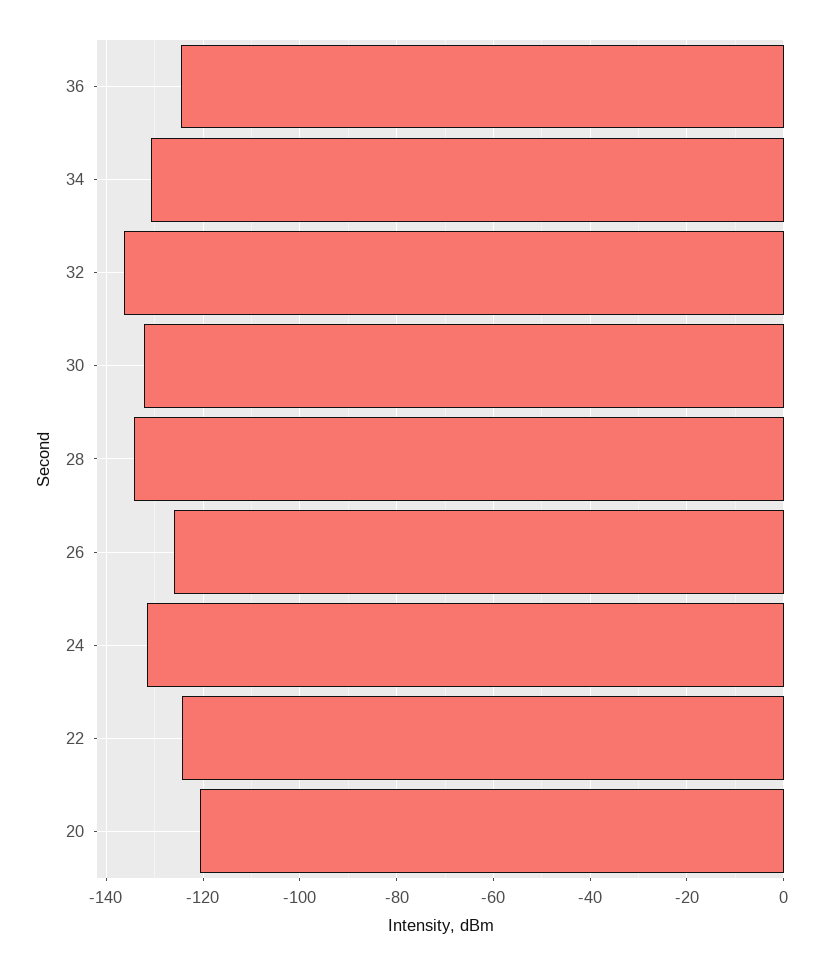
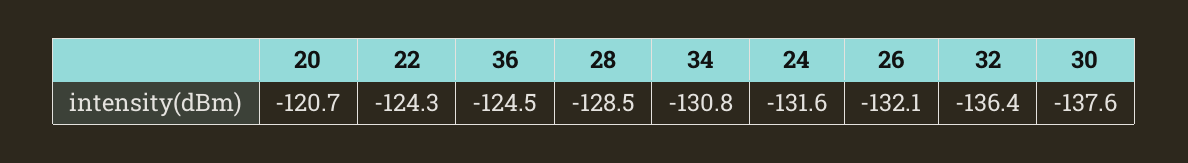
30: -132 -> -137.6
28: -134 -> -128.5
26: -126 -> -132.1

